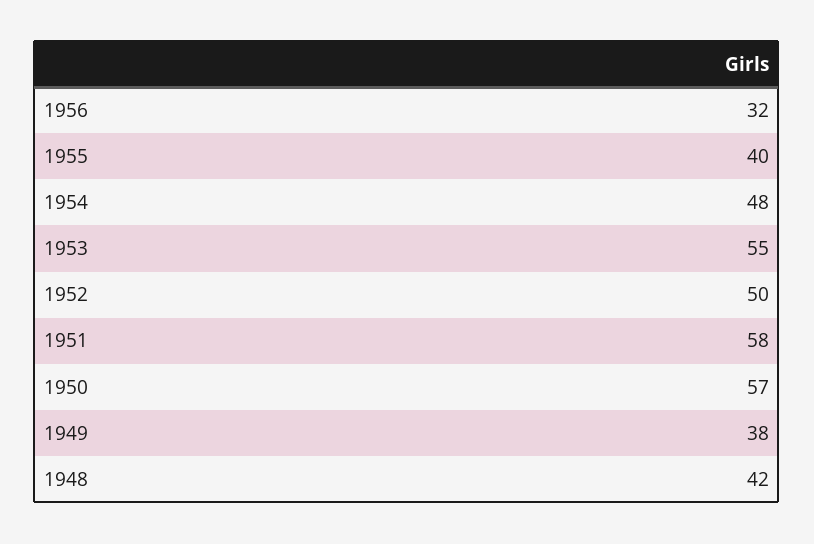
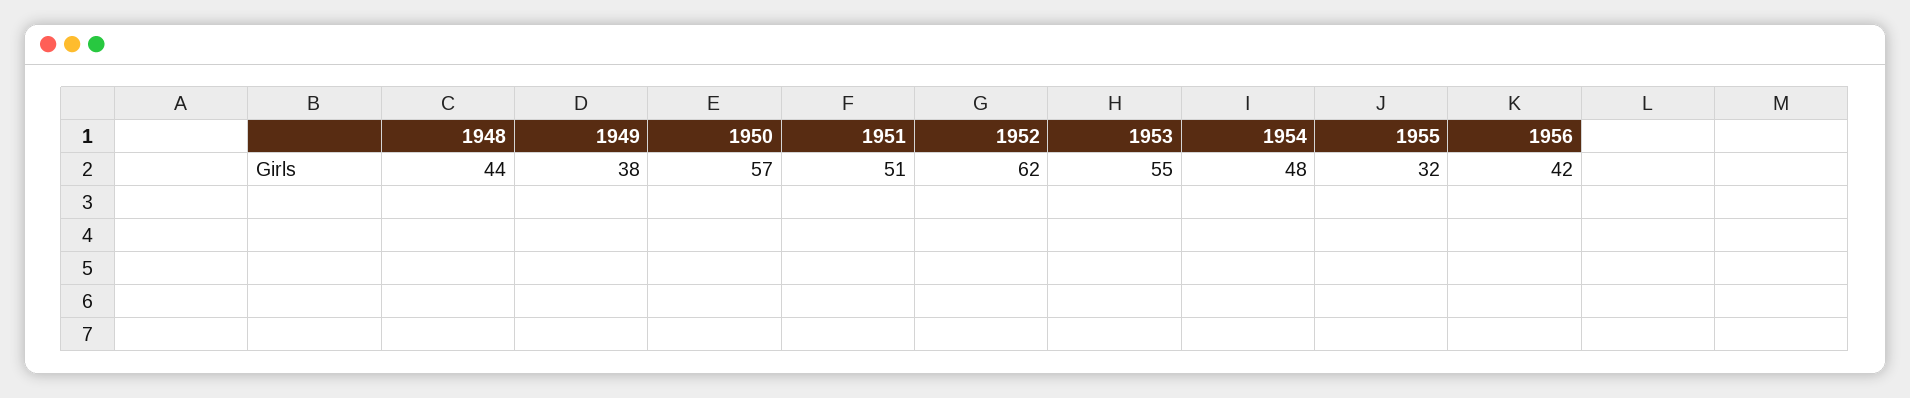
1956: 32 -> 42
1955: 40 -> 32
1952: 50 -> 62
1951: 58 -> 51
1948: 42 -> 44

